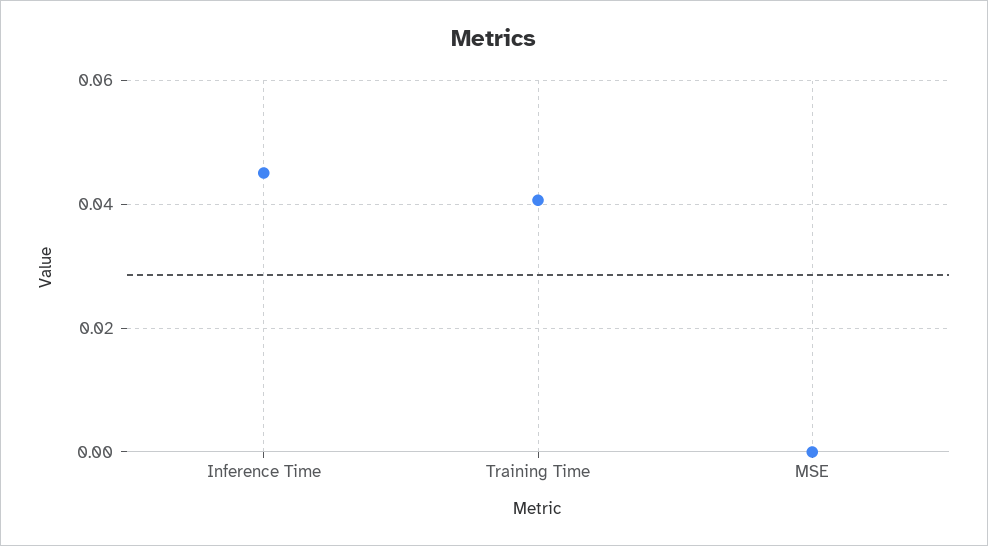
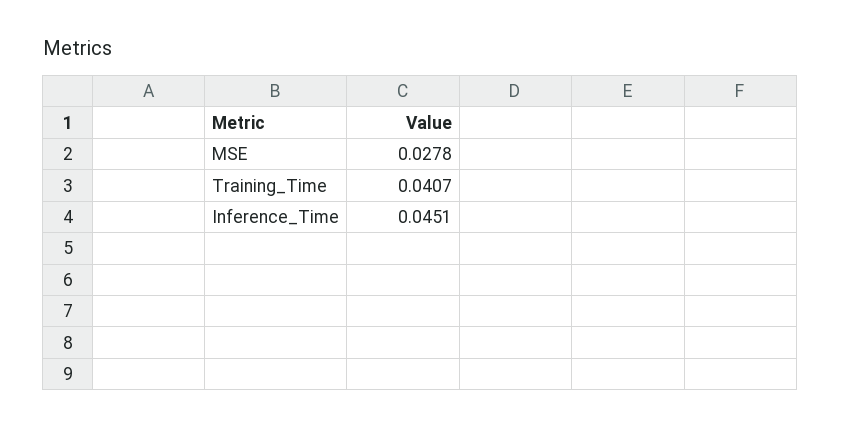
MSE: 0 -> 0.0278

